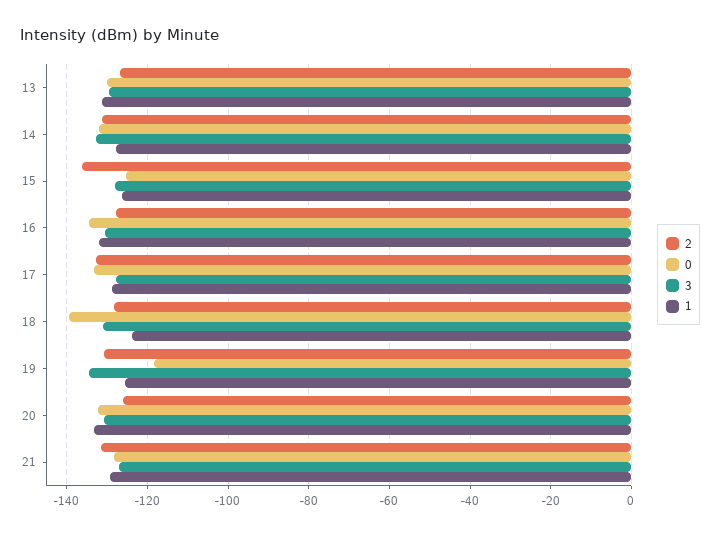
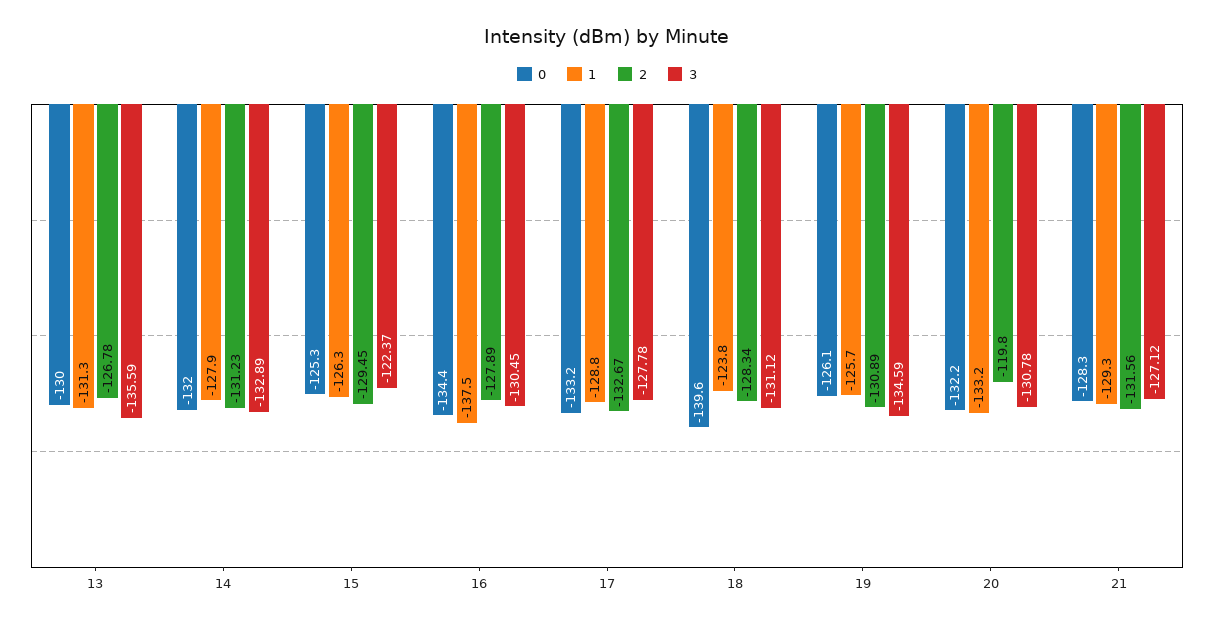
3, 13: -130 -> -135.59
2, 15: -136 -> -129.45
3, 15: -128 -> -122.37
1, 16: -132 -> -137.5
0, 19: -118 -> -126.1
2, 20: -126 -> -119.8

